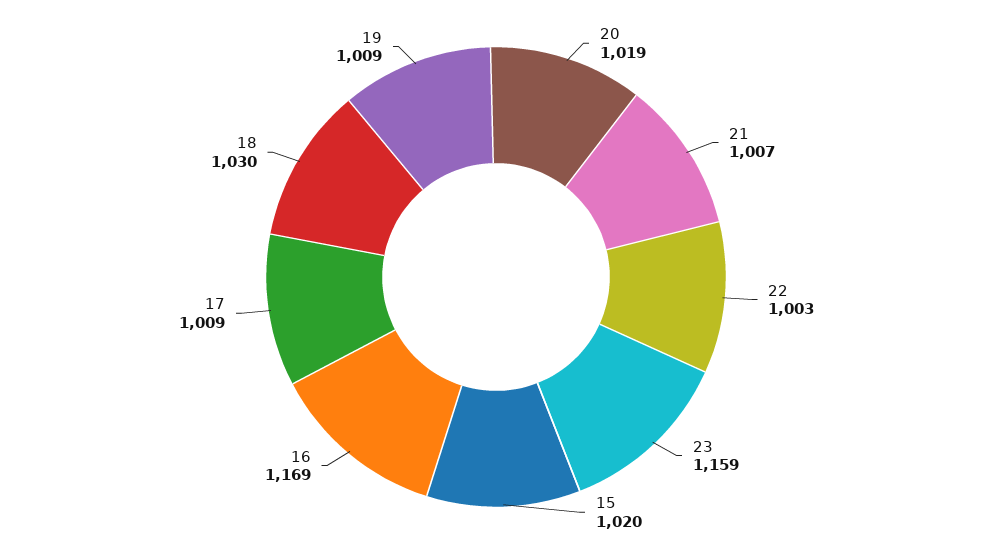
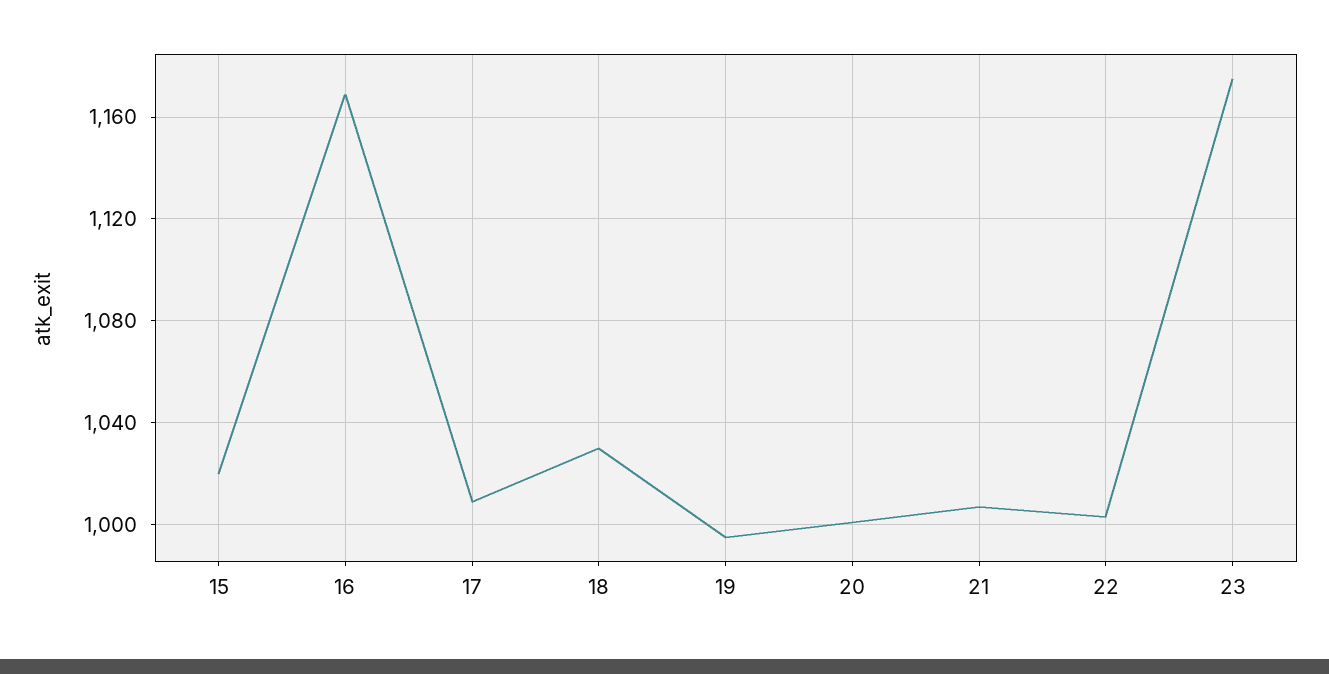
20: 1019 -> 1000
23: 1159 -> 1175
19: 1009 -> 995

